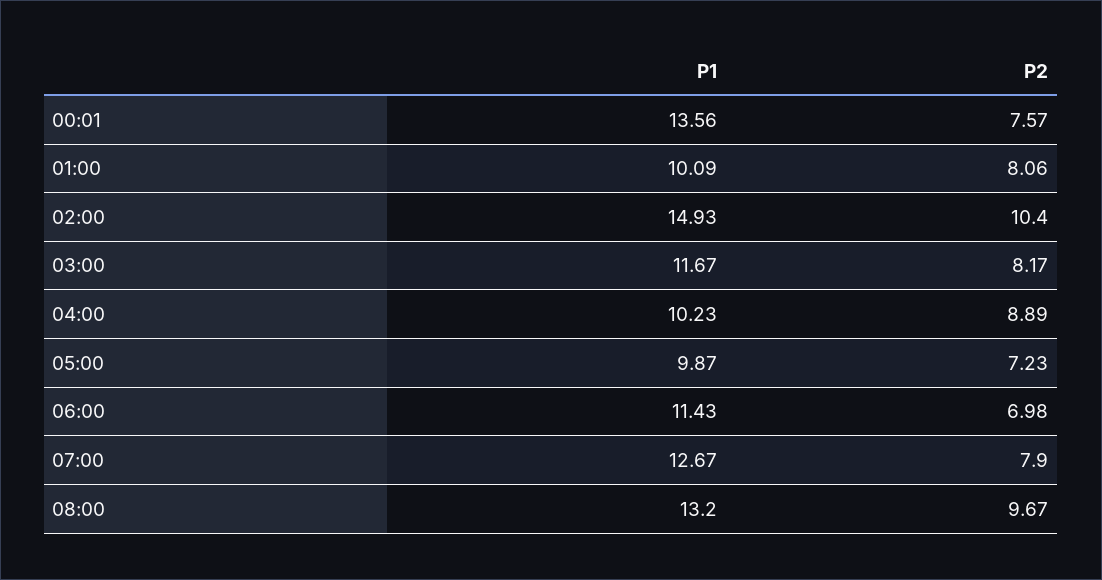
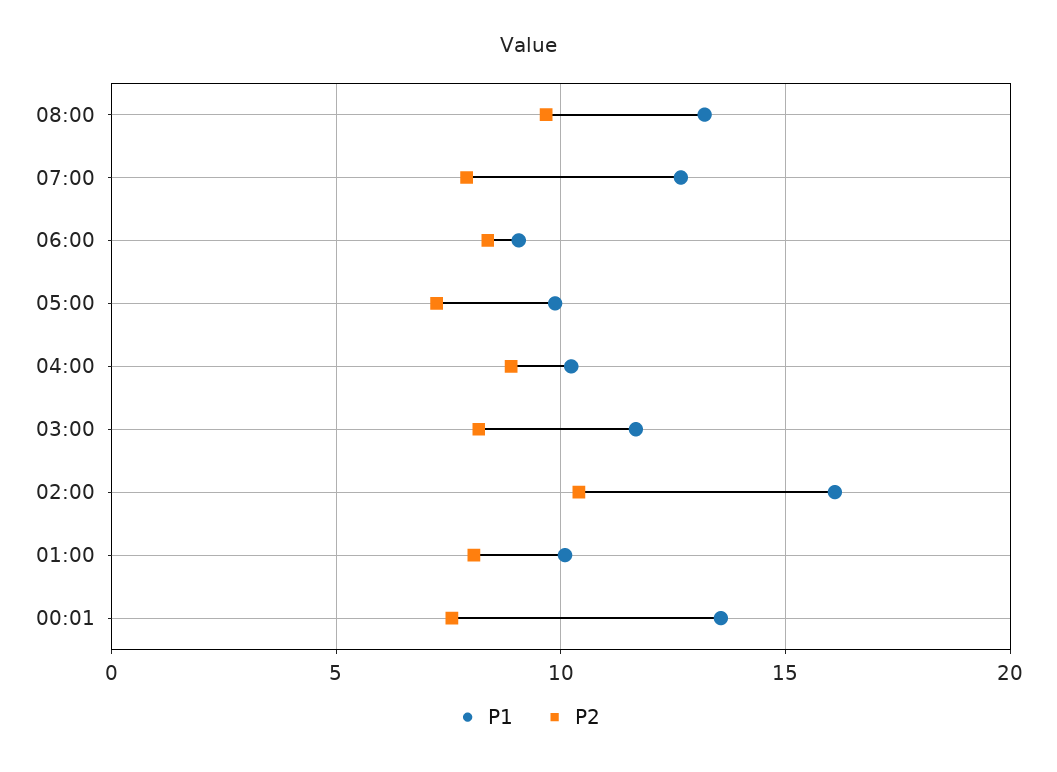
P1, 02:00: 14.93 -> 16
P1, 06:00: 11.43 -> 9
P2, 06:00: 6.98 -> 8.5

